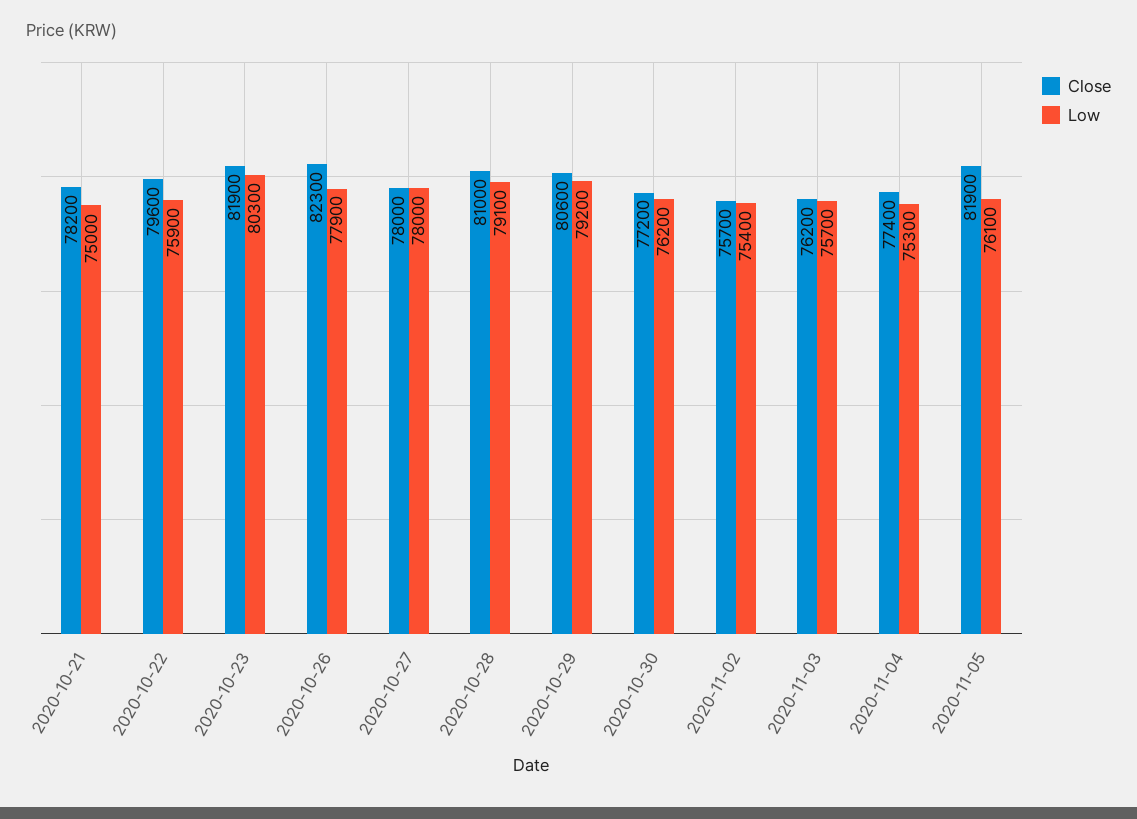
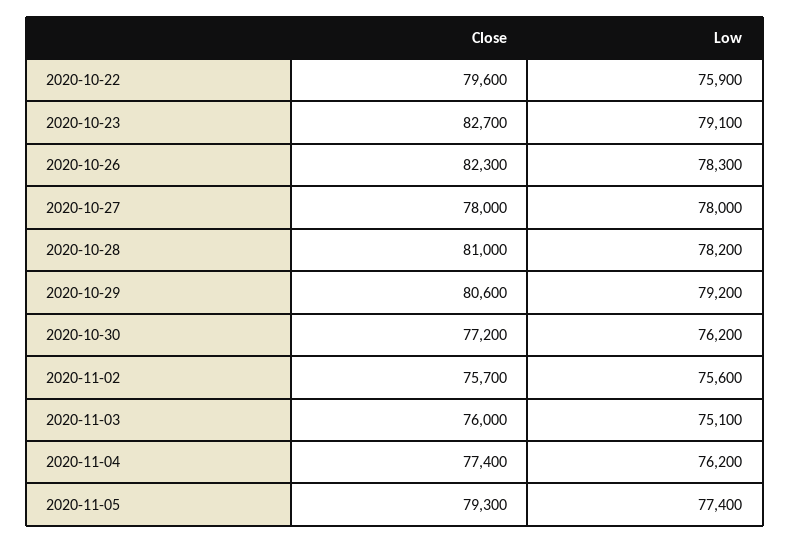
Close, 2020-10-21: 78200 -> none
Low, 2020-10-21: 75000 -> none
Close, 2020-10-23: 81900 -> 82700
Low, 2020-10-23: 80300 -> 79100
Low, 2020-10-26: 77900 -> 78300
Low, 2020-10-28: 79100 -> 78200
Low, 2020-11-02: 75400 -> 75600
Close, 2020-11-03: 76200 -> 76000
Low, 2020-11-03: 75700 -> 75100
Low, 2020-11-04: 75300 -> 76200
Close, 2020-11-05: 81900 -> 79300
Low, 2020-11-05: 76100 -> 77400

